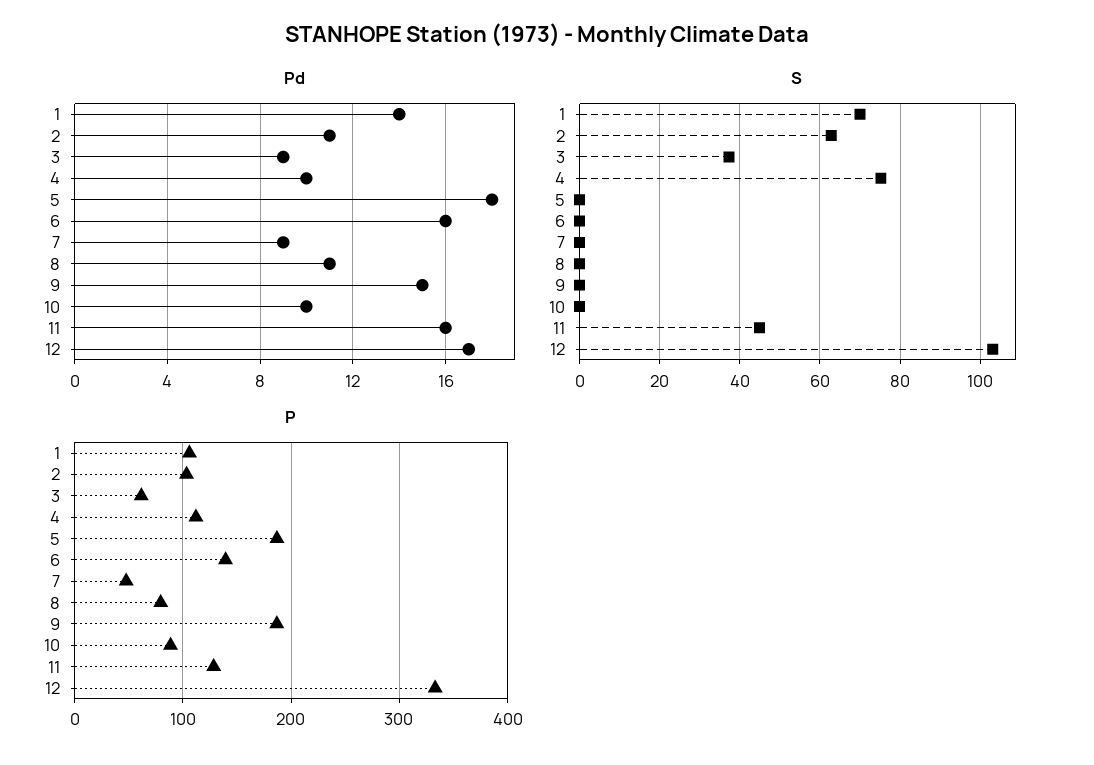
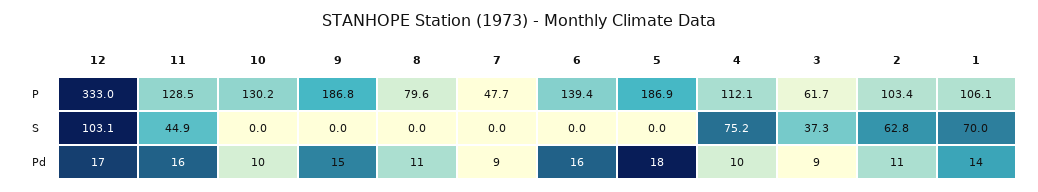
P, 10: 90 -> 130.2

